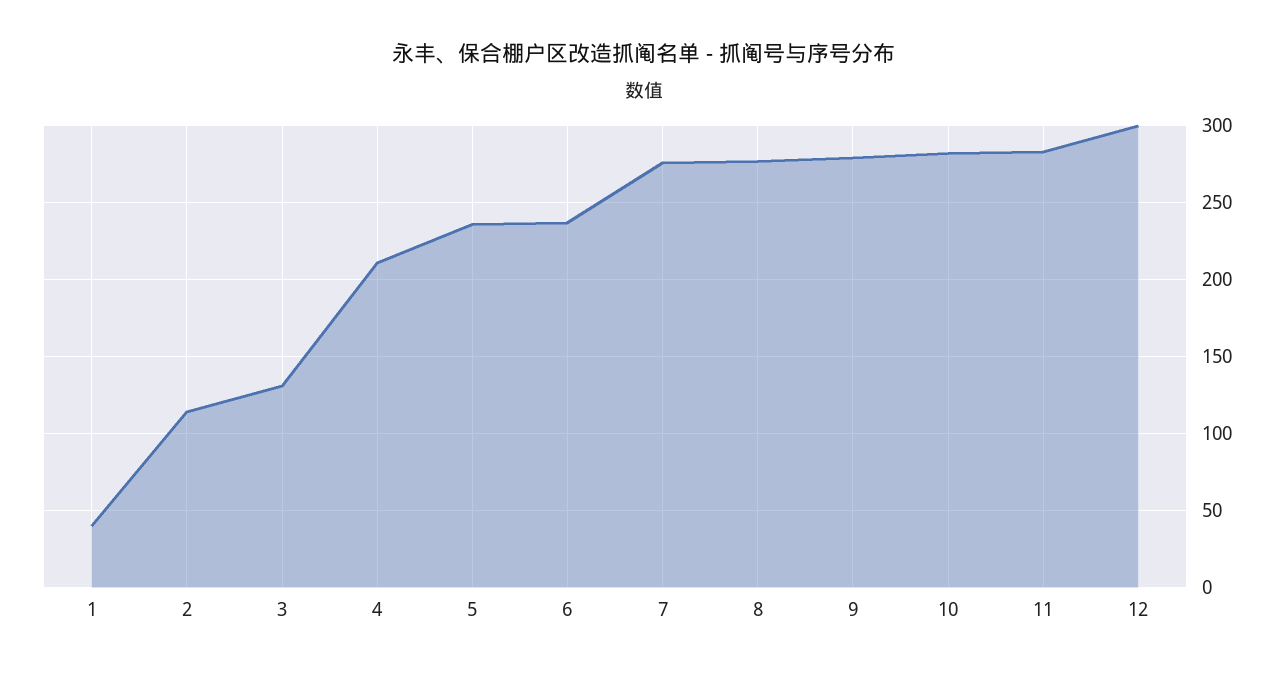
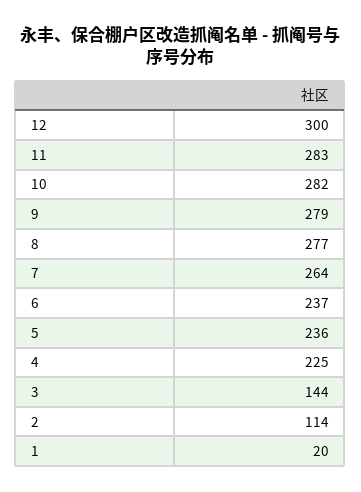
1: 40 -> 20
3: 130 -> 144
4: 210 -> 225
7: 275 -> 264

